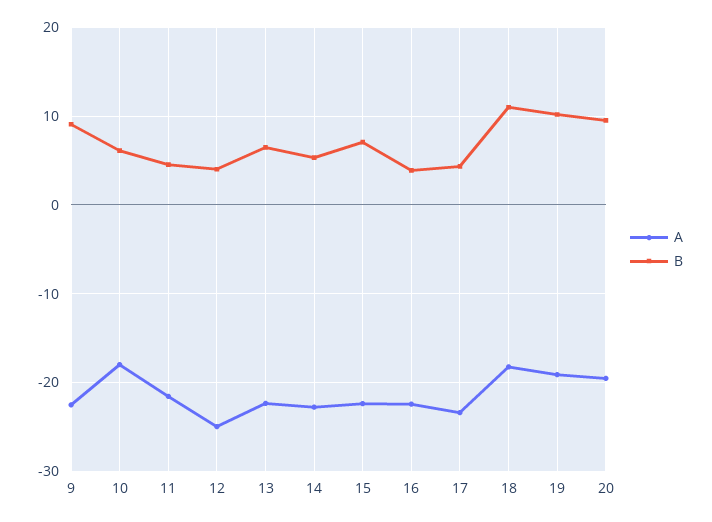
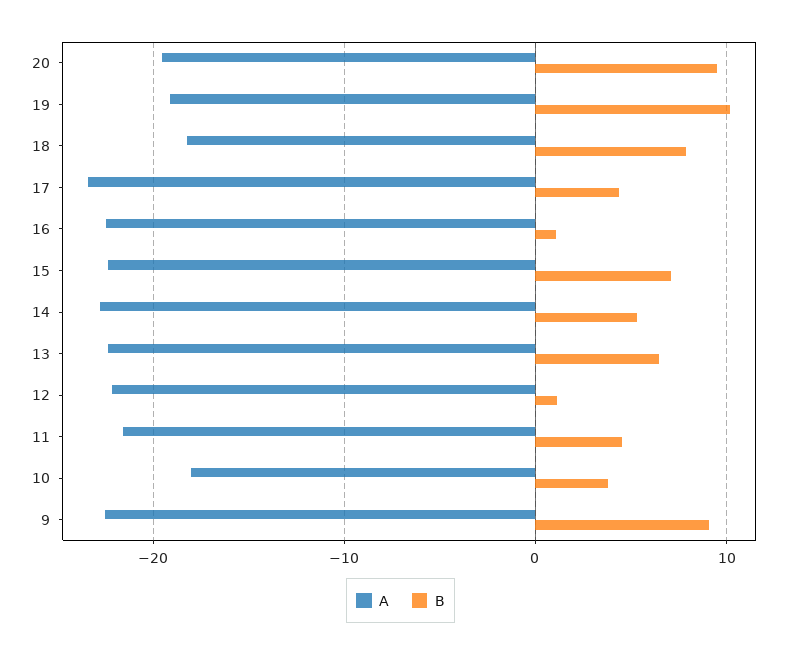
B, 10: 6 -> 4
A, 12: -25 -> -22
B, 12: 4 -> 1
B, 16: 4 -> 1
B, 18: 11 -> 8

